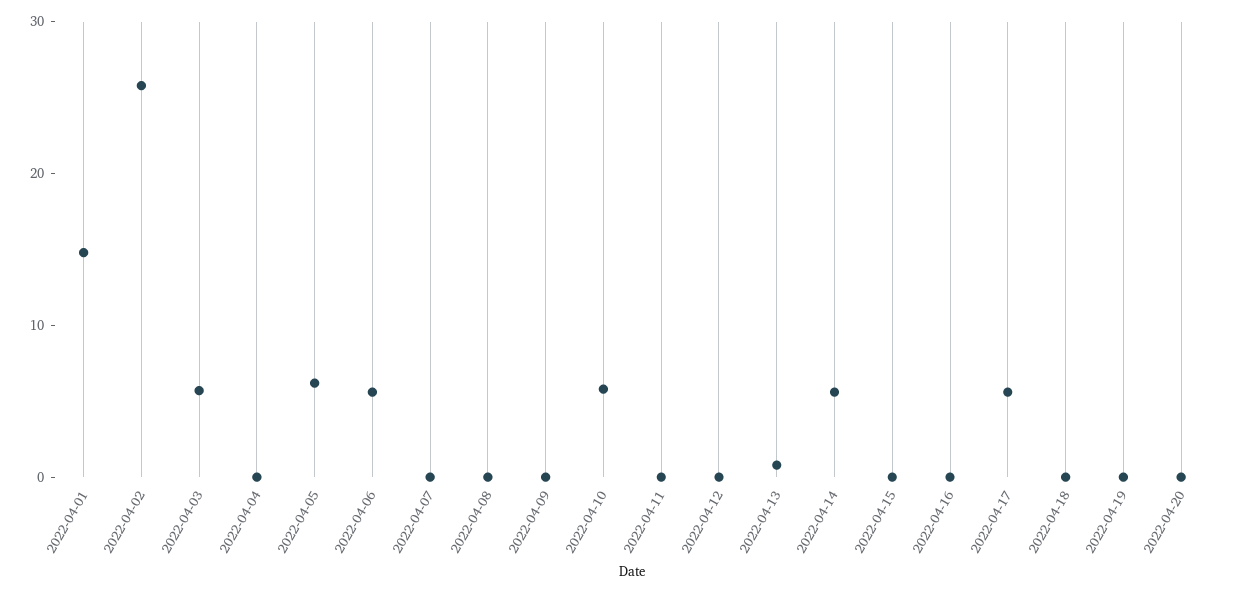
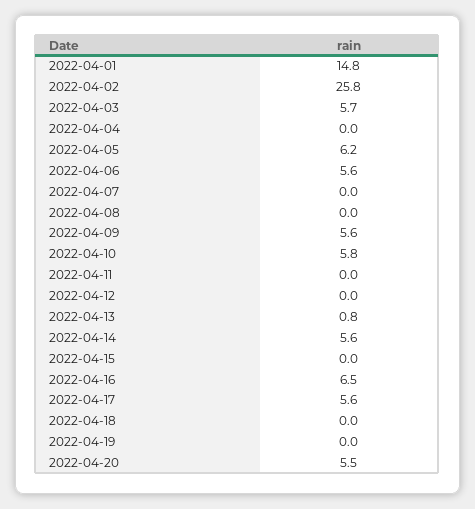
2022-04-09: 0 -> 5.6
2022-04-16: 0 -> 6.5
2022-04-20: 0 -> 5.5

